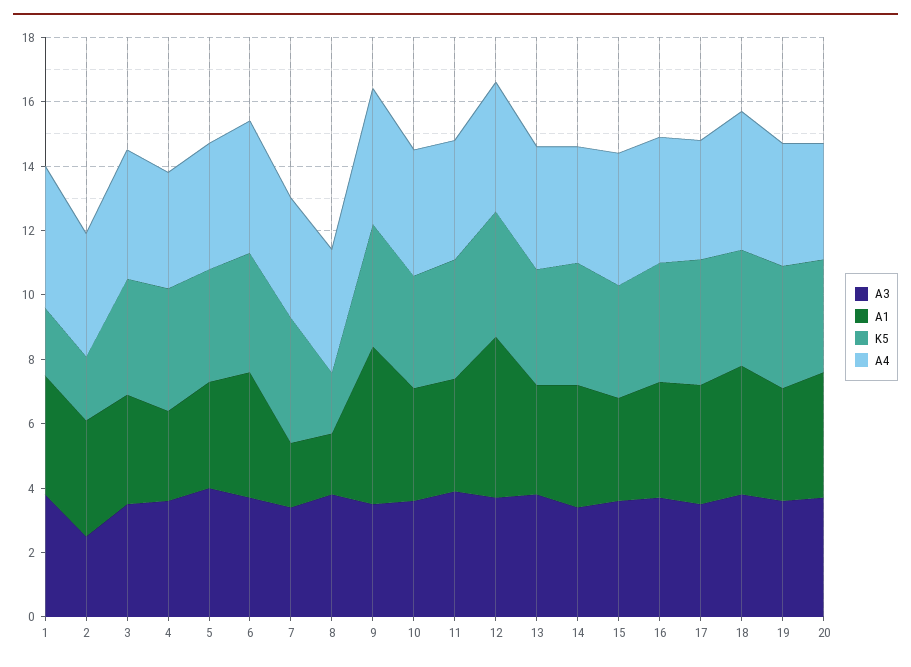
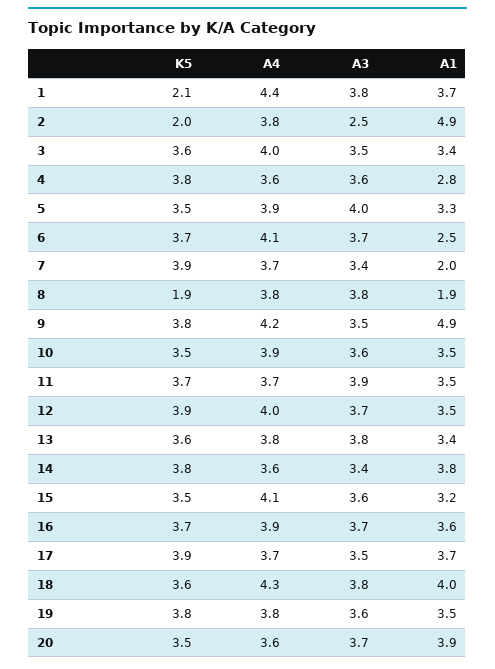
A1, 2: 3.5 -> 4.9
A1, 6: 4 -> 2.5
A1, 12: 5 -> 3.5

